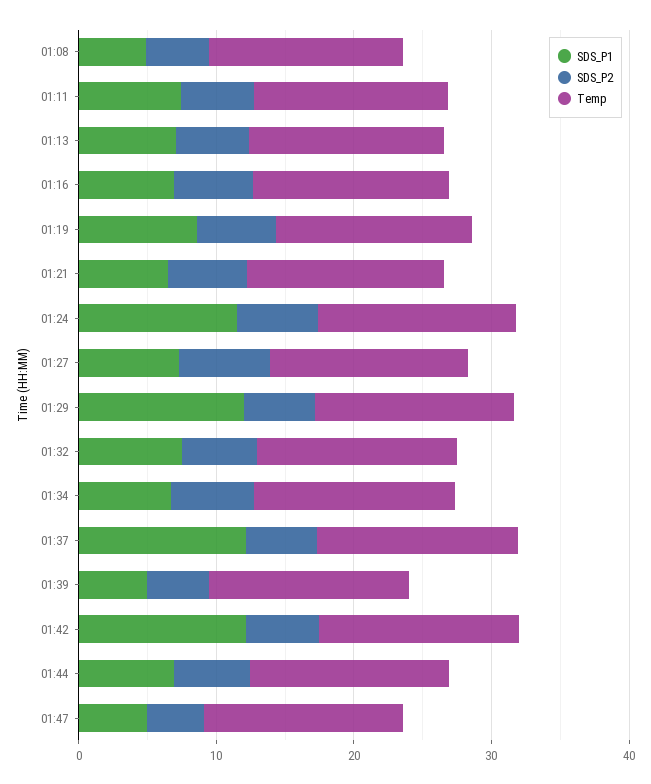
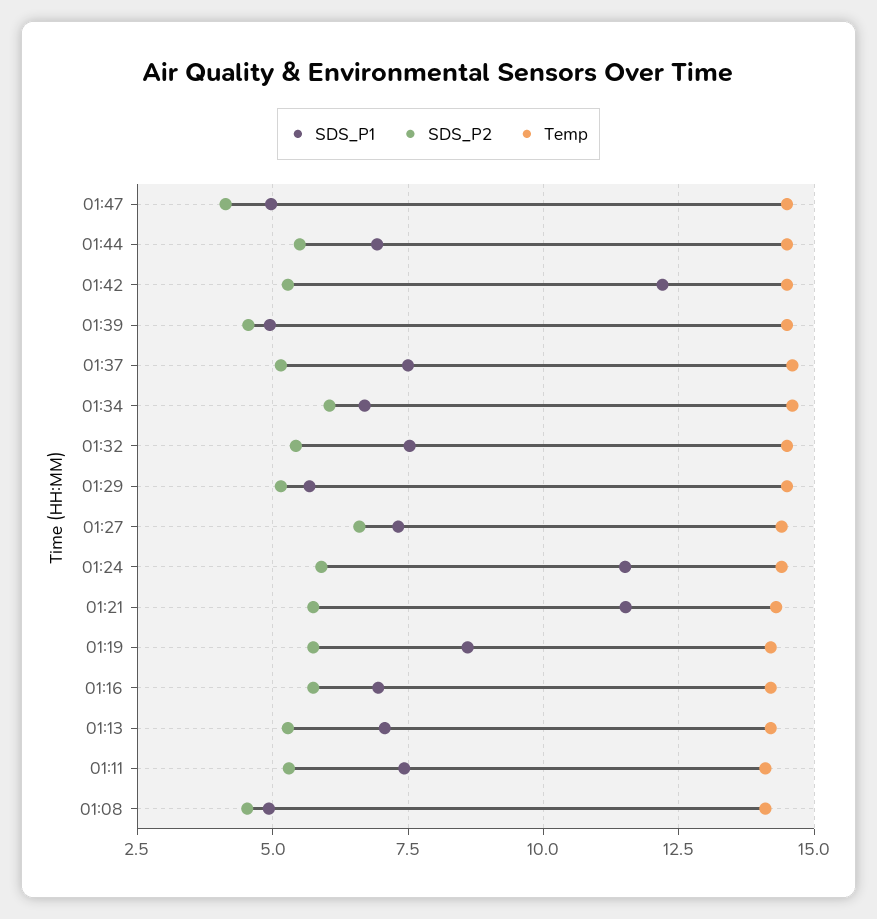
SDS_P1, 01:21: 6 -> 11.5
SDS_P1, 01:29: 12 -> 5.75
SDS_P1, 01:37: 12 -> 7.5

